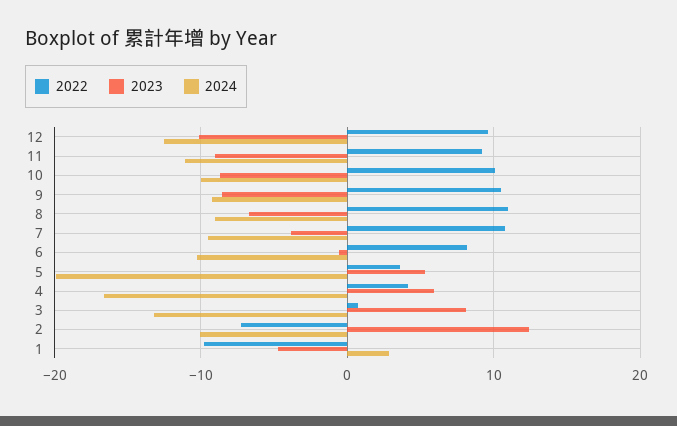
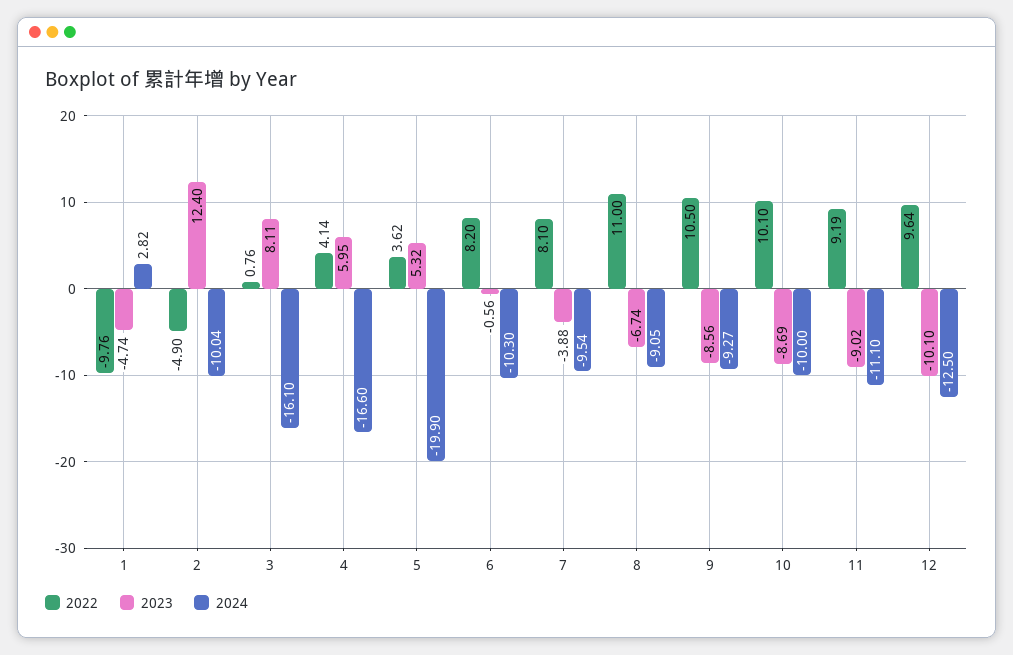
2022, 7: 11 -> 8.1
2024, 3: -13 -> -16.1
2022, 2: -7 -> -4.9

